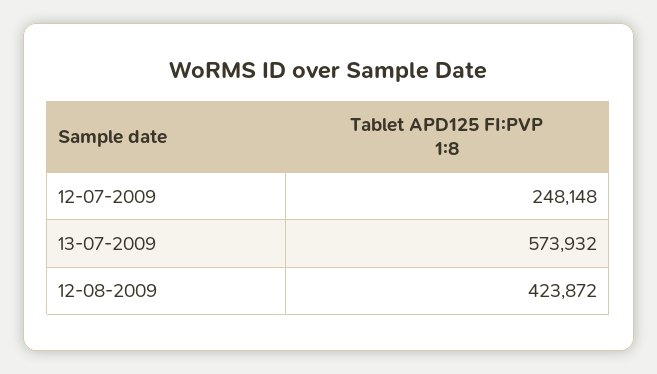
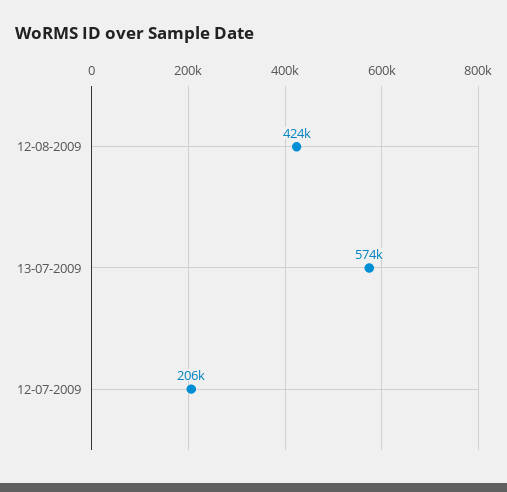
12-07-2009: 248148 -> 206000

